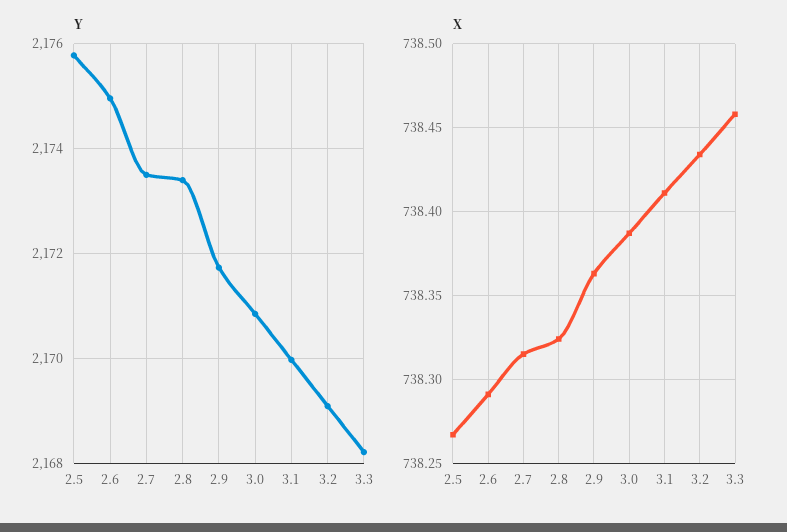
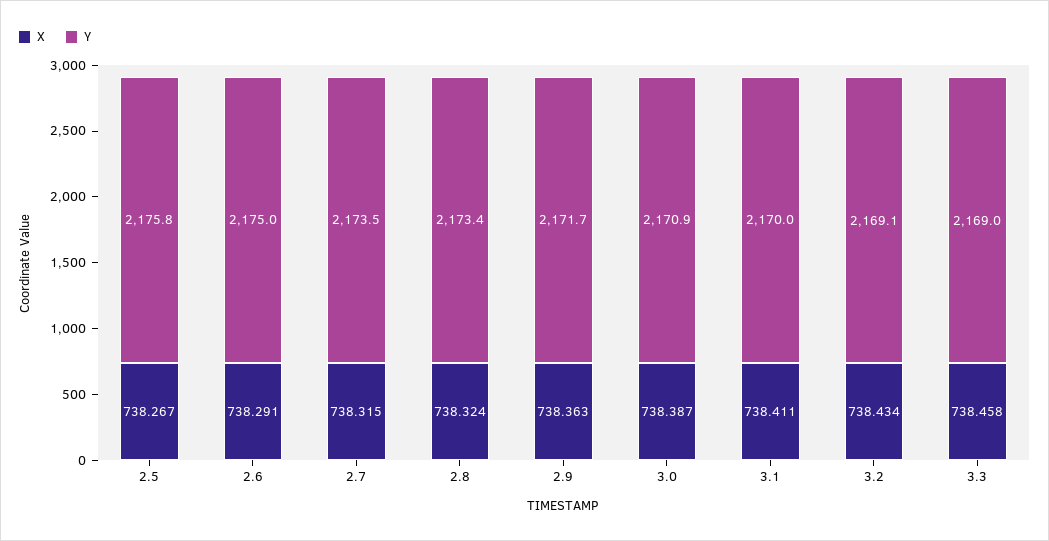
Y, 3.3: 2168.2 -> 2169

